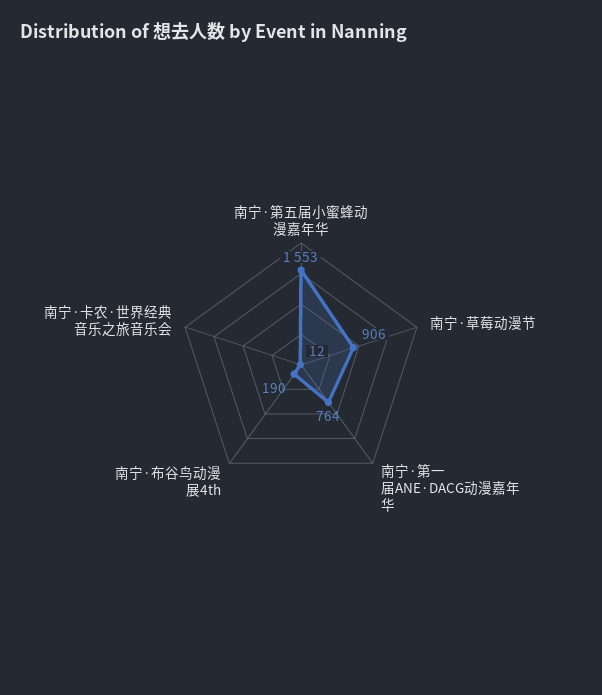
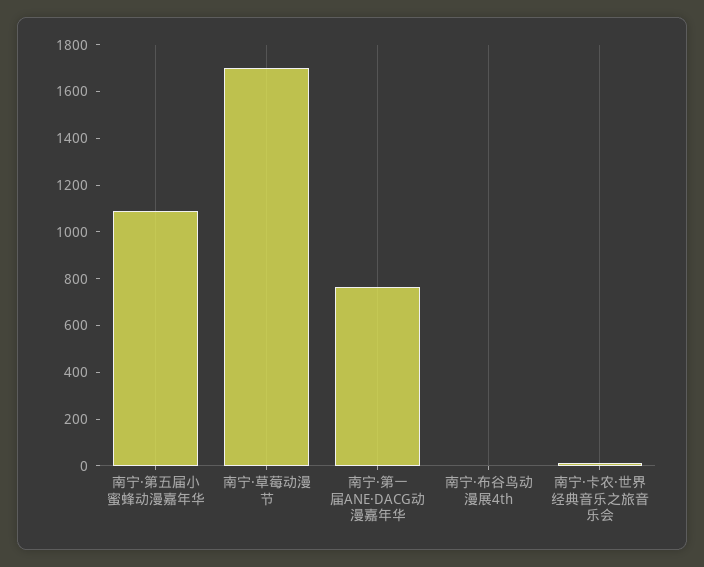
南宁·第五届小蜜蜂动漫嘉年华: 1553 -> 1100
南宁·草莓动漫节: 906 -> 1700
南宁·布谷鸟动漫展4th: 190 -> 0

